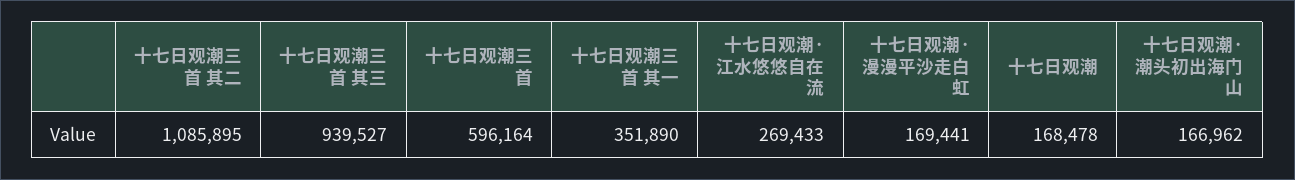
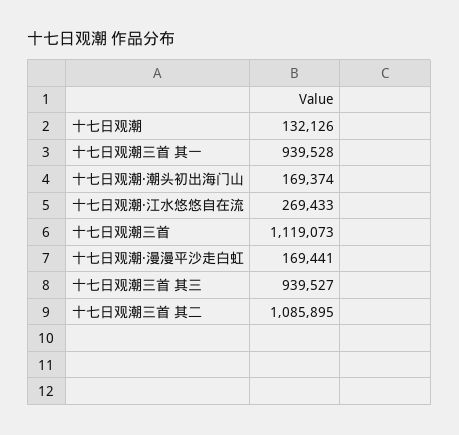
十七日观潮三首: 596164 -> 1119073
十七日观潮三首 其一: 351890 -> 939528
十七日观潮: 168478 -> 132126
十七日观潮·潮头初出海门山: 166962 -> 169374

